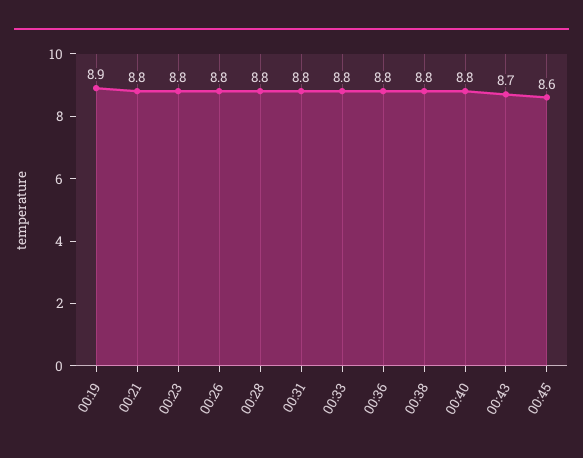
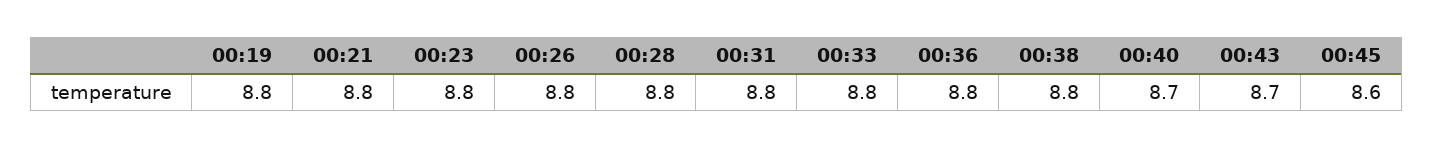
00:19: 8.9 -> 8.8
00:40: 8.8 -> 8.7

